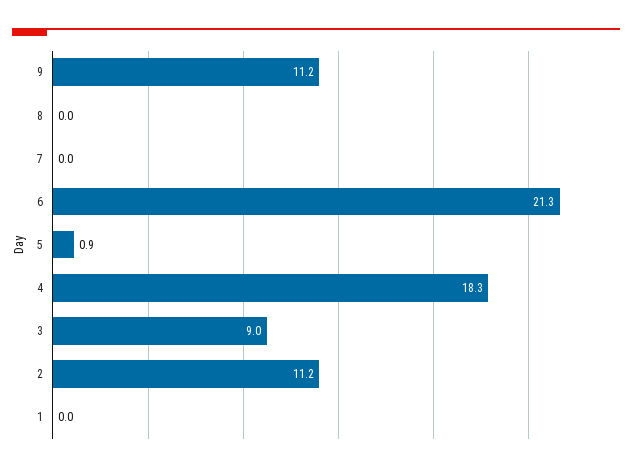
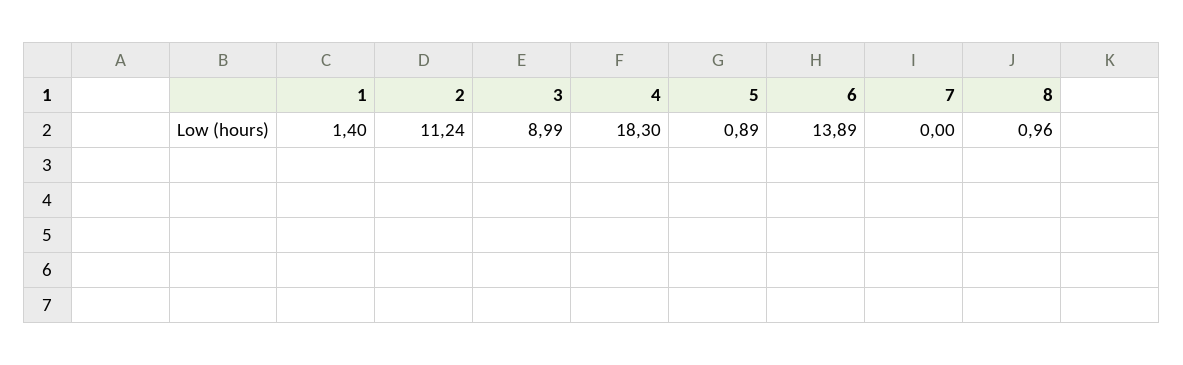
9: 11.2 -> none
8: 0 -> 0.96
6: 21.3 -> 13.89
1: 0 -> 1.4

